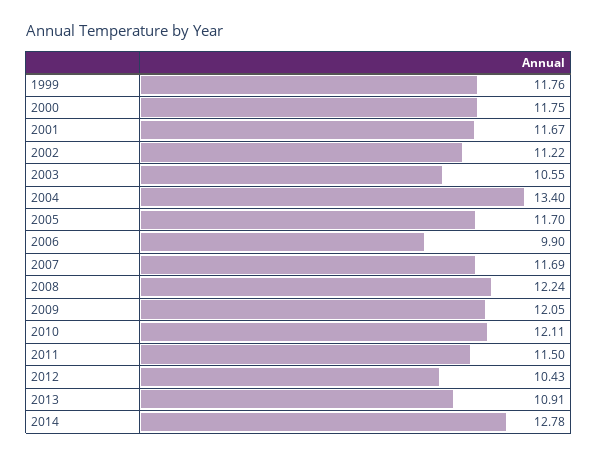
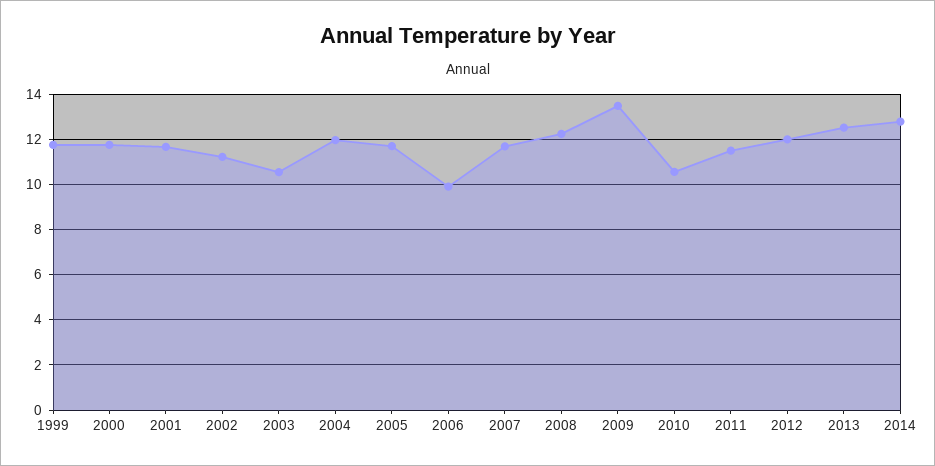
2004: 13.4 -> 12
2009: 12.05 -> 13.5
2010: 12.11 -> 10.5
2012: 10.43 -> 12
2013: 10.91 -> 12.5

